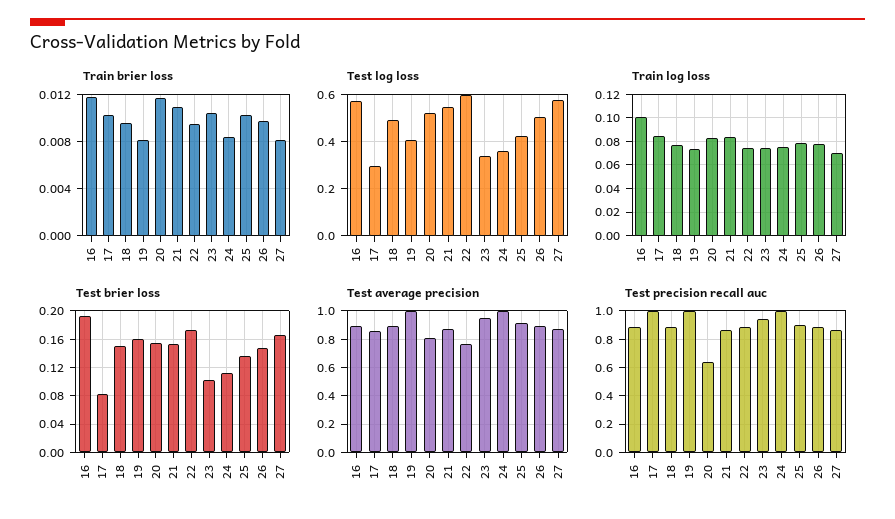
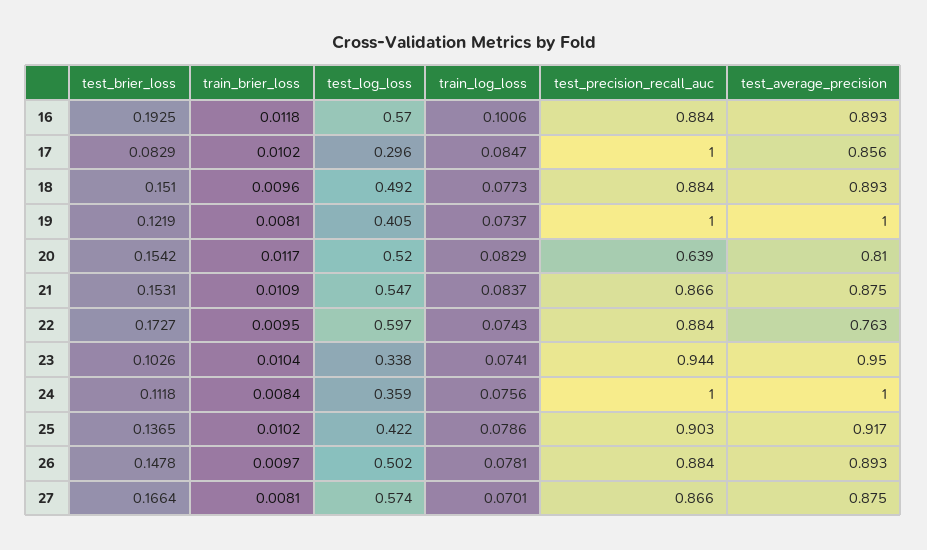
Test brier loss, 19: 0.16 -> 0.1219

